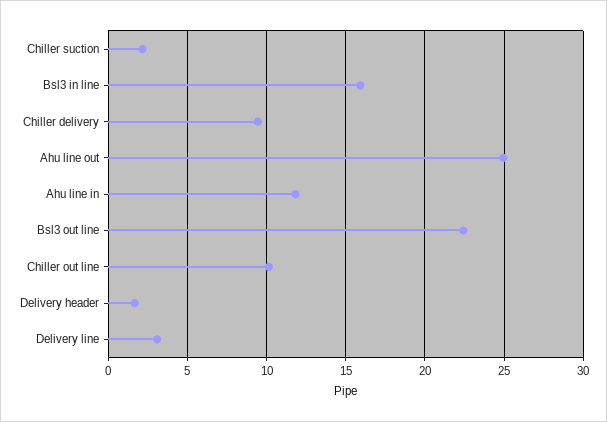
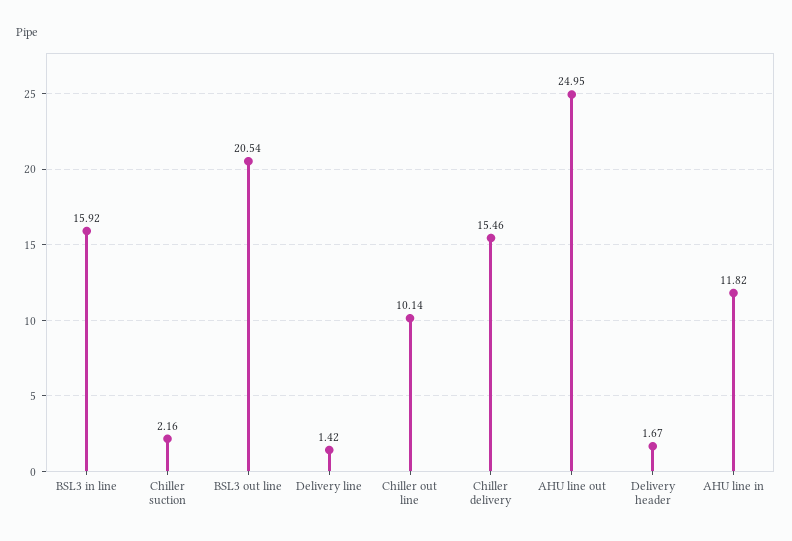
Chiller delivery: 9.5 -> 15.46
Bsl3 out line: 22.5 -> 20.54
Delivery line: 3 -> 1.42

